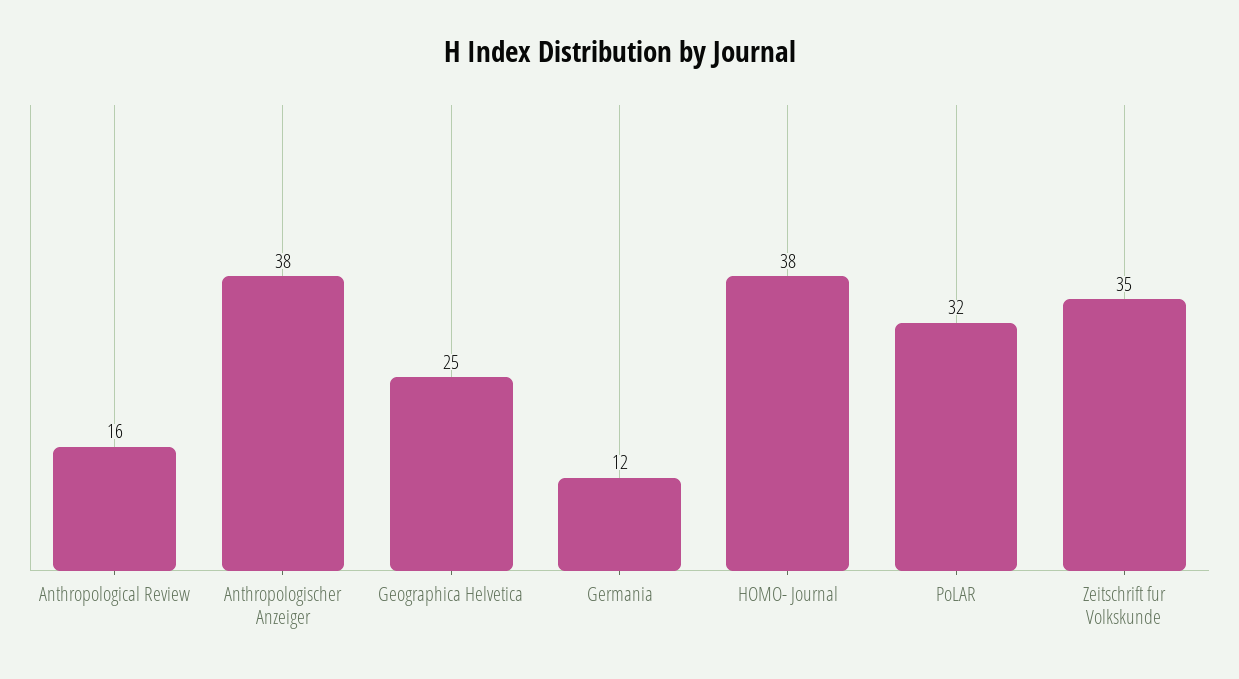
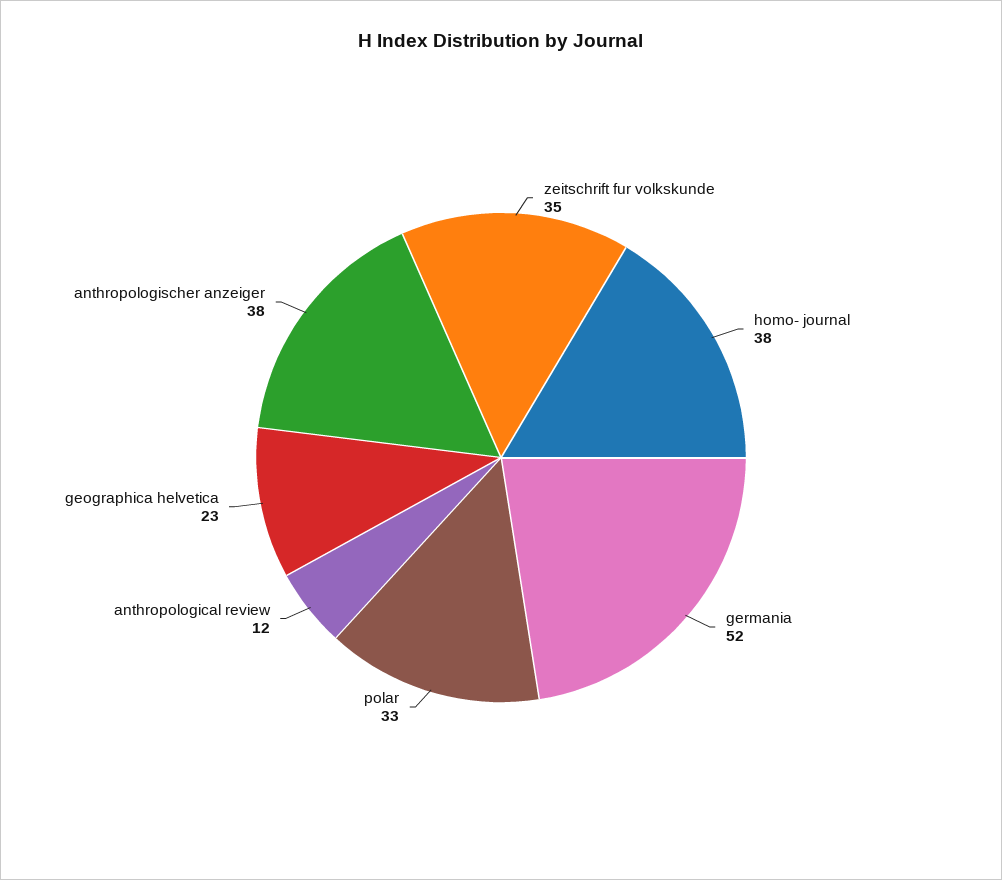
Anthropological Review: 16 -> 12
Geographica Helvetica: 25 -> 23
Germania: 12 -> 52
PoLAR: 32 -> 33

